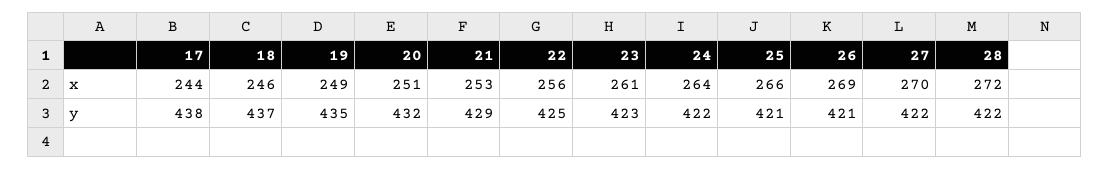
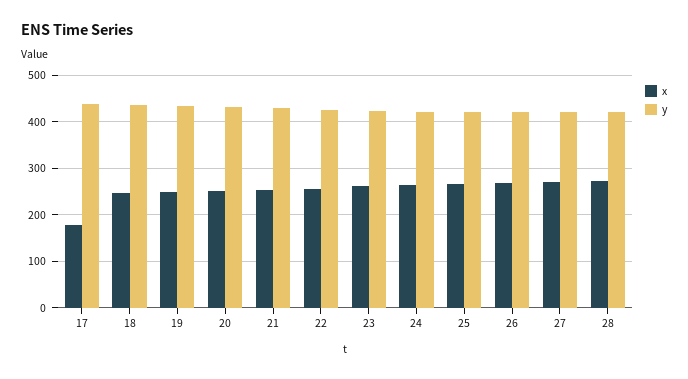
x, 17: 244 -> 180

